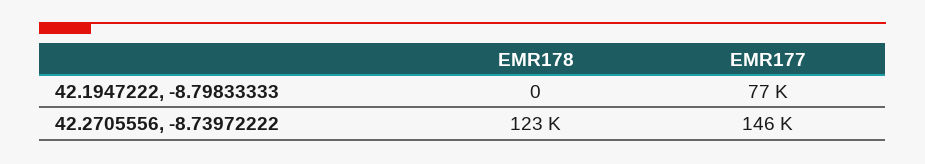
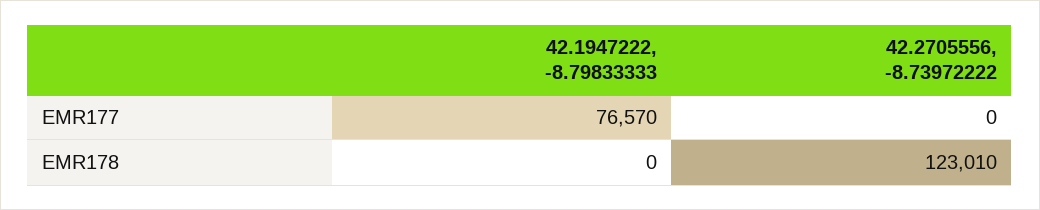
EMR177, 42.2705556, -8.73972222: 146000 -> 0

